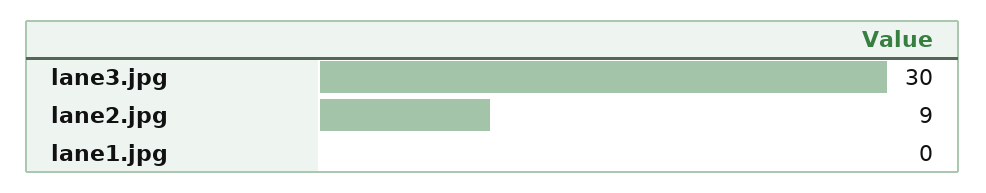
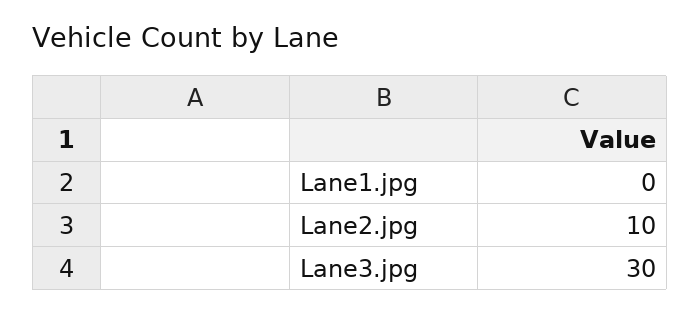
lane2.jpg: 9 -> 10

